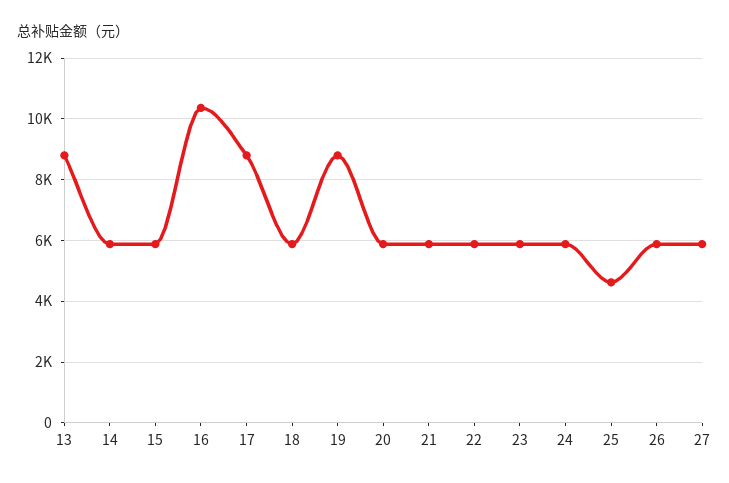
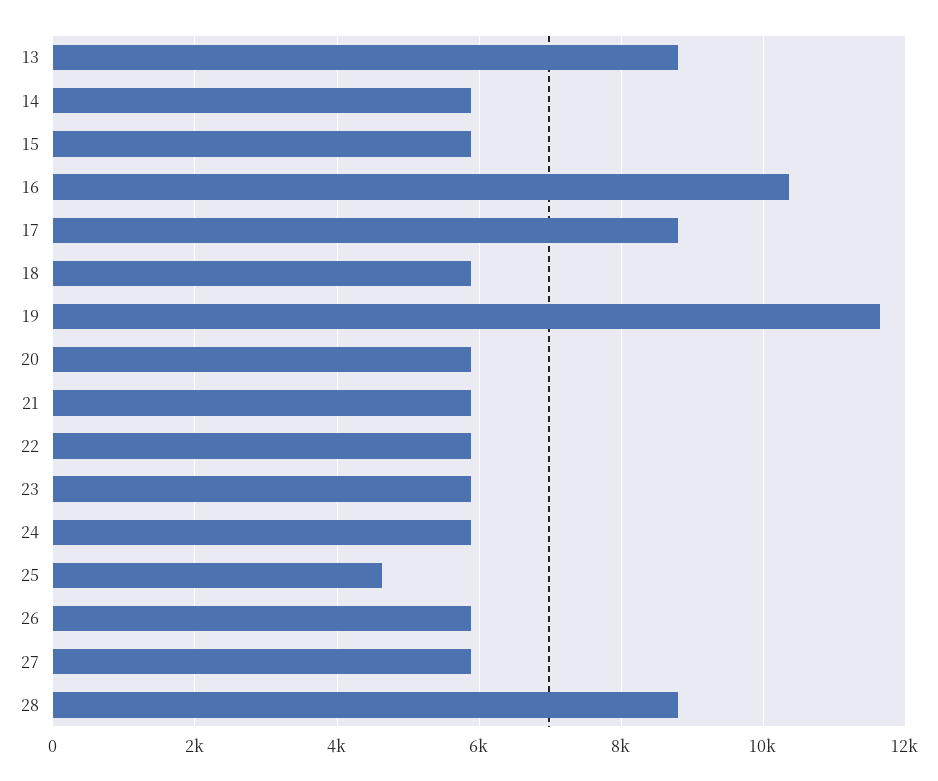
19: 8800 -> 11600
28: none -> 8800

